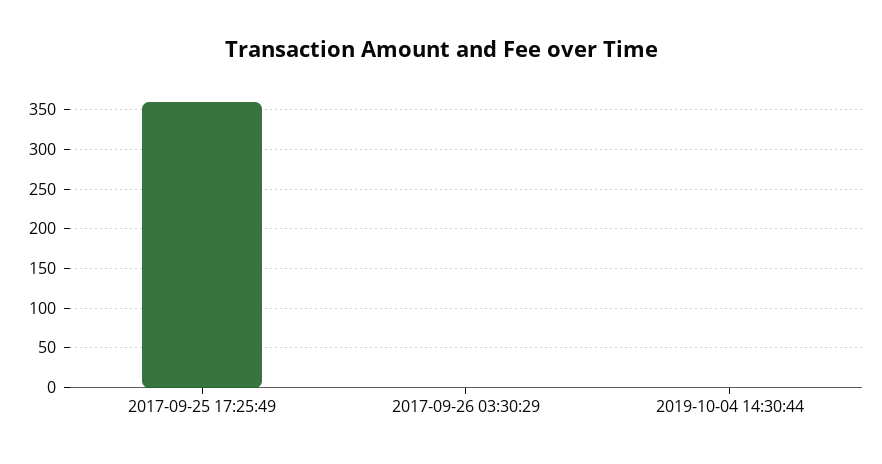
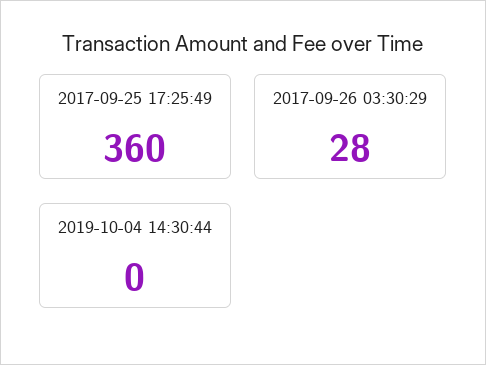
2017-09-26 03:30:29: 0 -> 28

